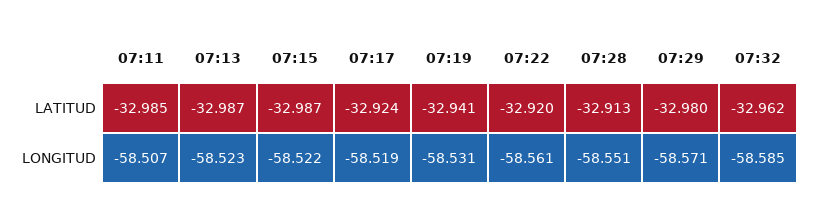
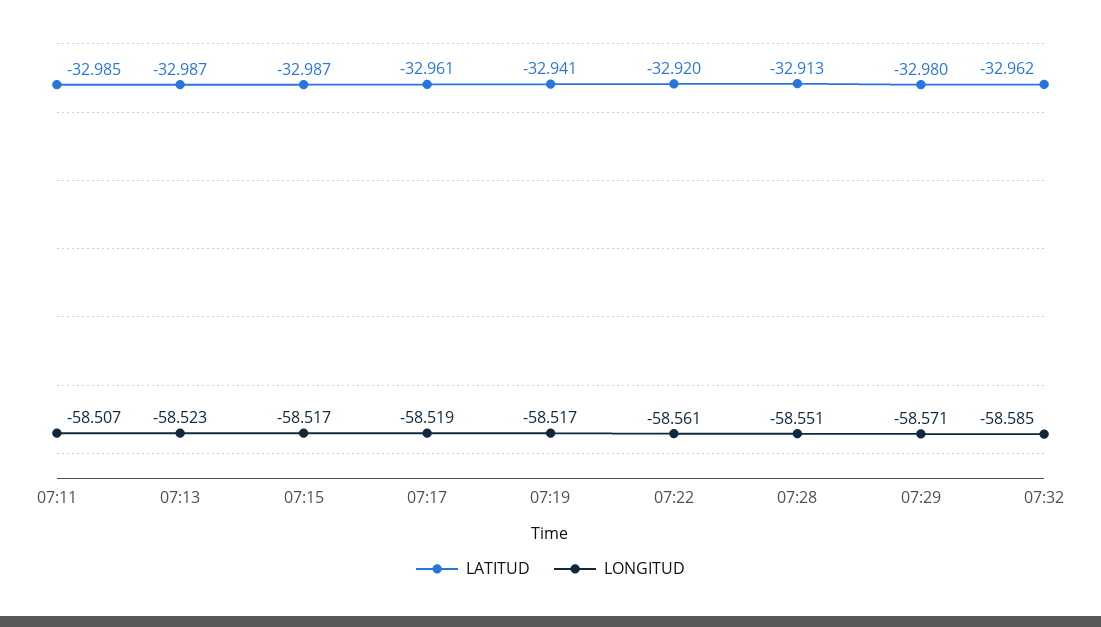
LATITUD, 07:17: -32.924 -> -32.961
LONGITUD, 07:15: -58.522 -> -58.517
LONGITUD, 07:19: -58.531 -> -58.517

